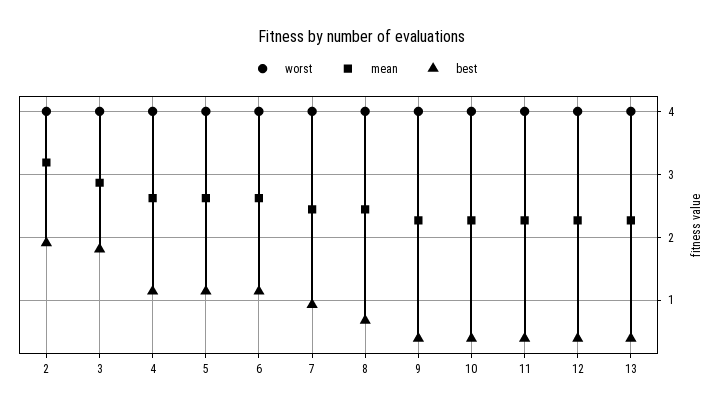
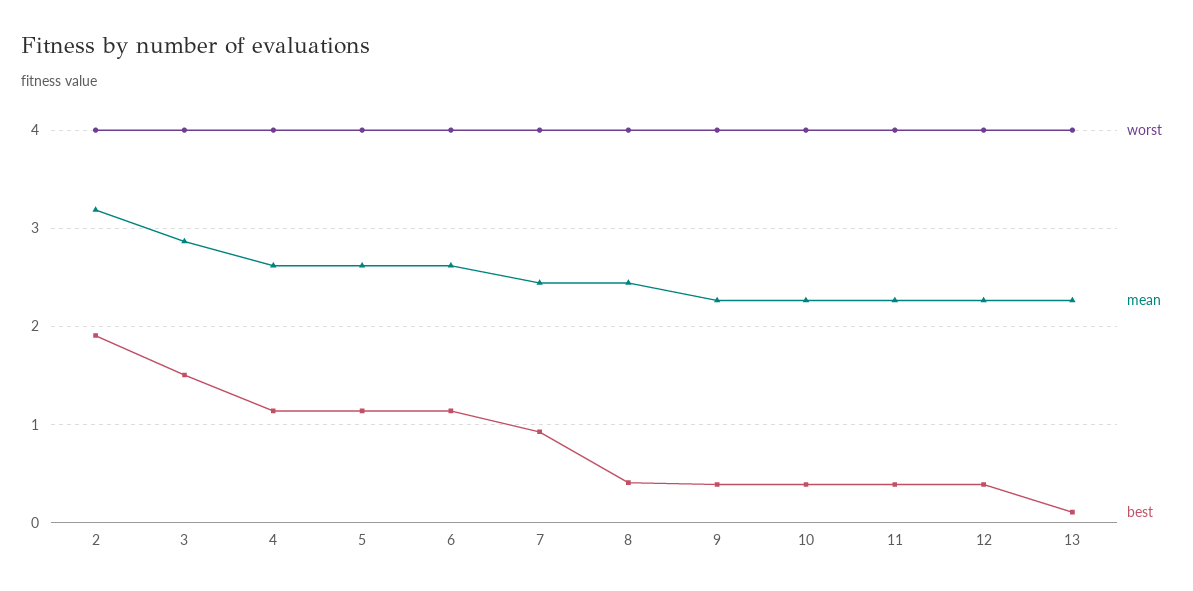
best, 3: 1.8 -> 1.5
best, 8: 0.7 -> 0.4
best, 13: 0.4 -> 0.1

